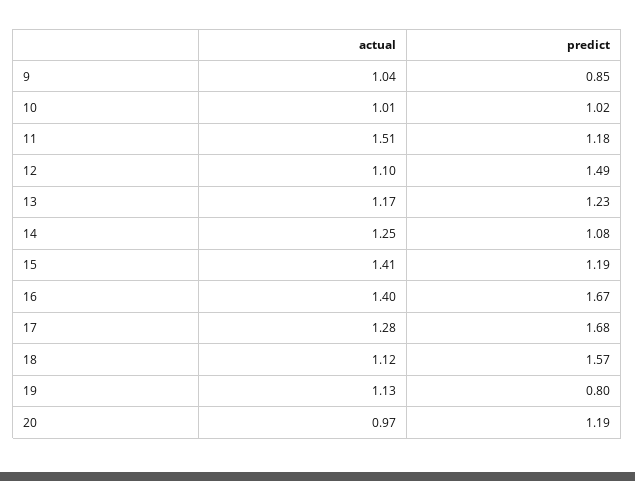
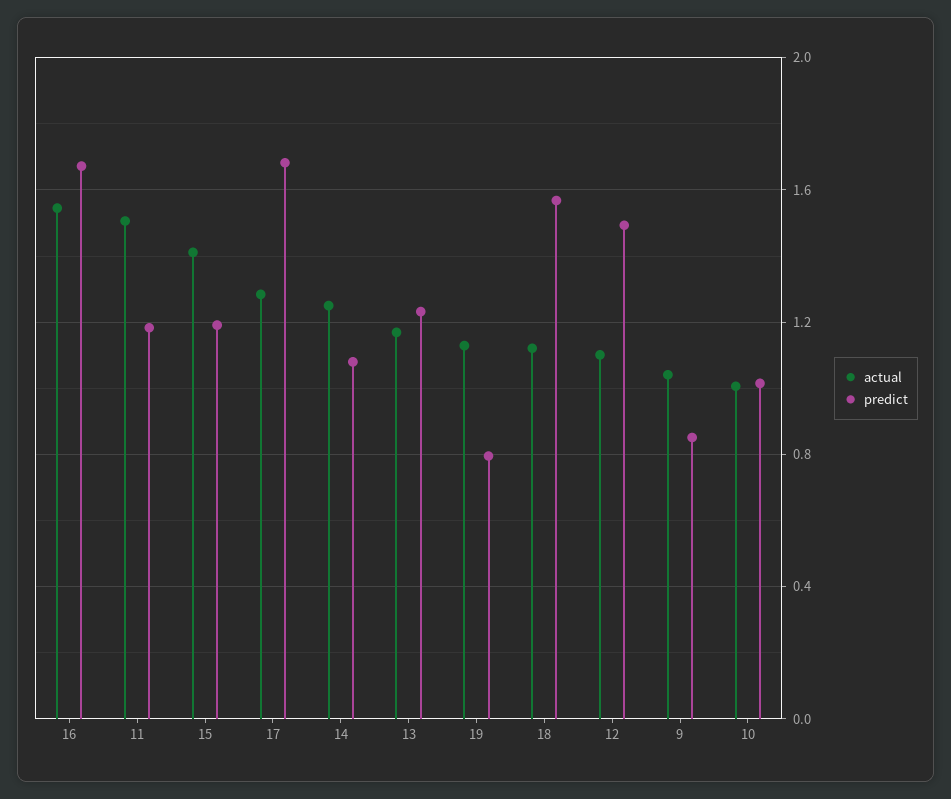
actual, 16: 1.4 -> 1.55
actual, 20: 0.97 -> none
predict, 20: 1.19 -> none

